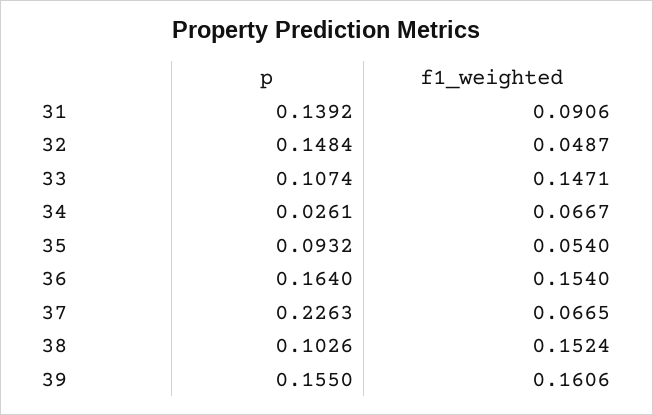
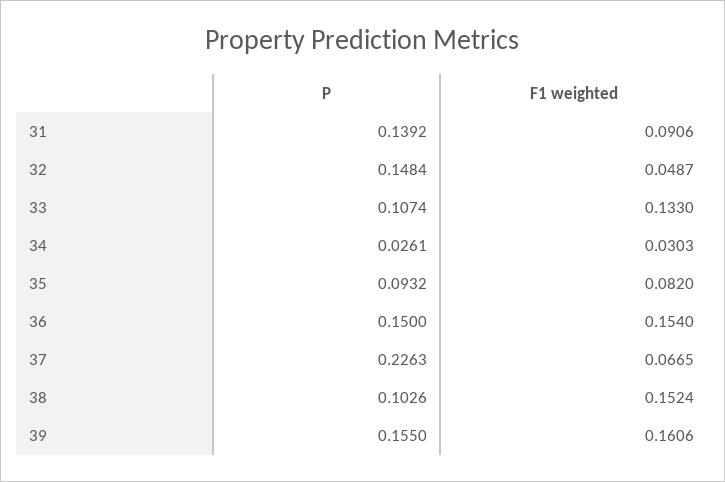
f1_weighted, 33: 0.1471 -> 0.133
f1_weighted, 34: 0.0667 -> 0.0303
f1_weighted, 35: 0.054 -> 0.082
p, 36: 0.164 -> 0.15

